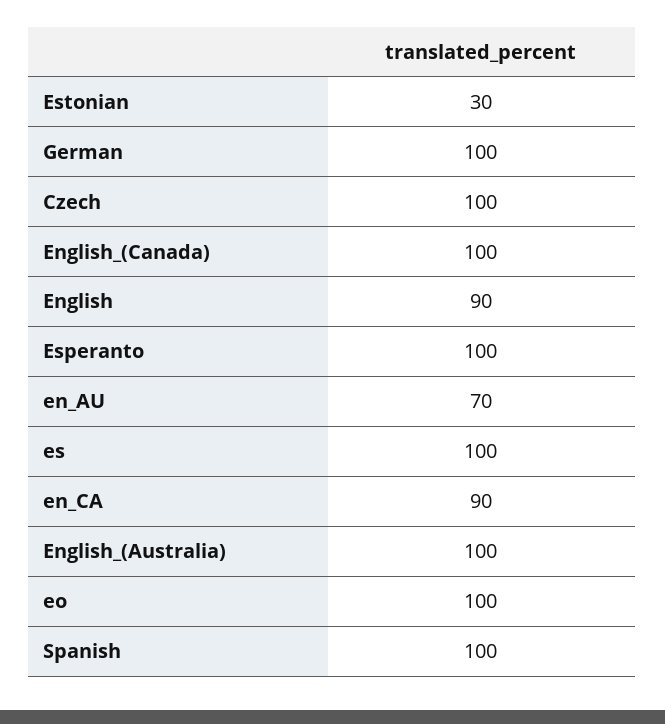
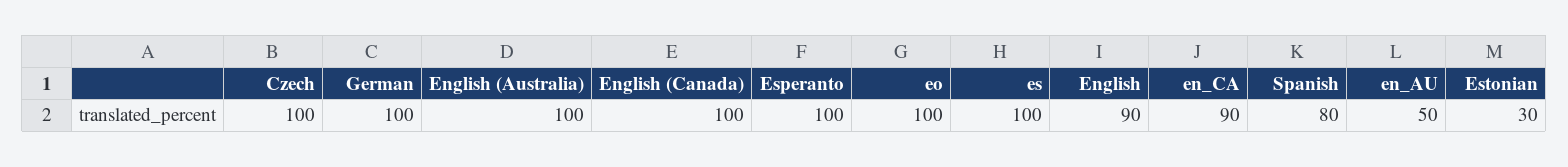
en_AU: 70 -> 50
Spanish: 100 -> 80

